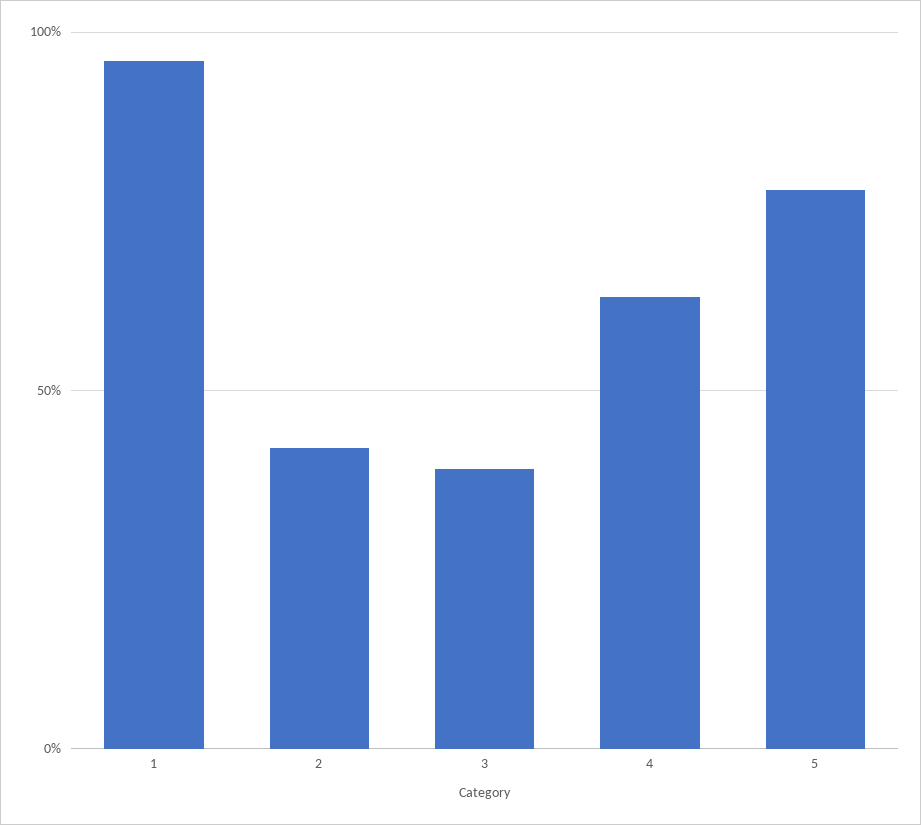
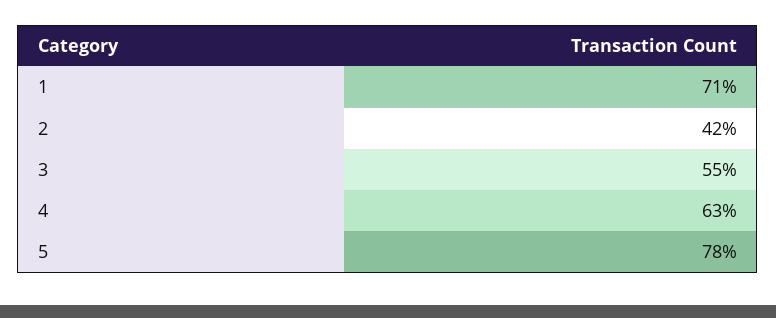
1: 95 -> 71
3: 40 -> 55

